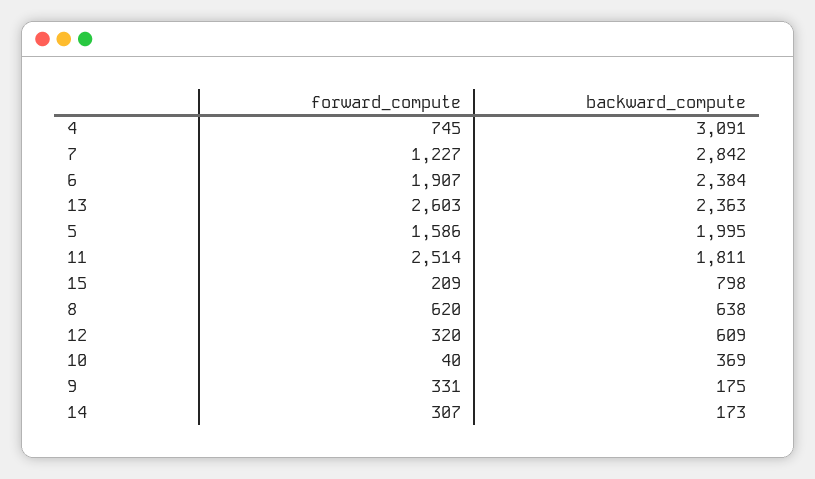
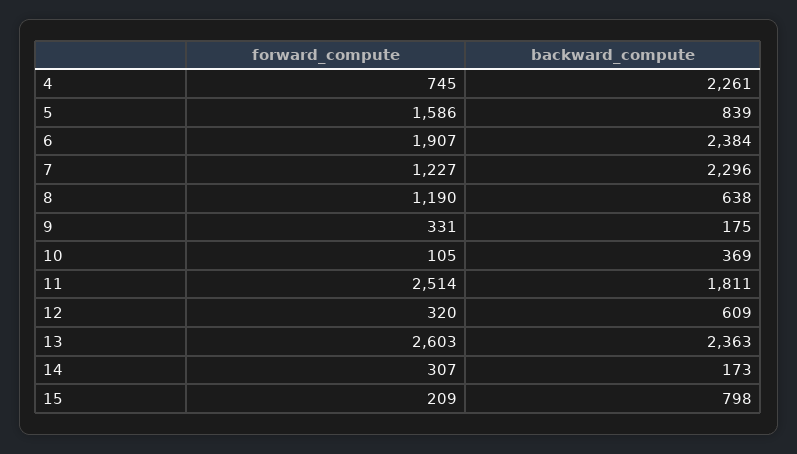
backward_compute, 4: 3091 -> 2261
backward_compute, 7: 2842 -> 2296
backward_compute, 5: 1995 -> 839
forward_compute, 8: 620 -> 1190
forward_compute, 10: 40 -> 105

